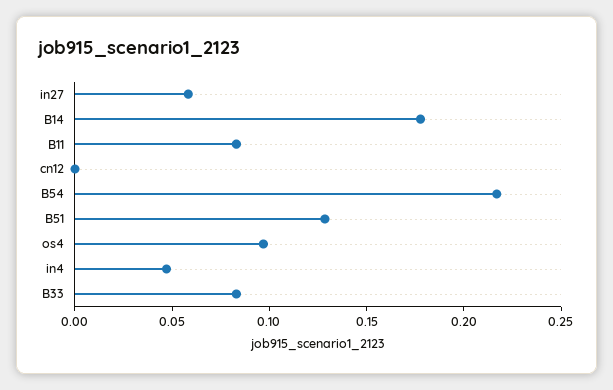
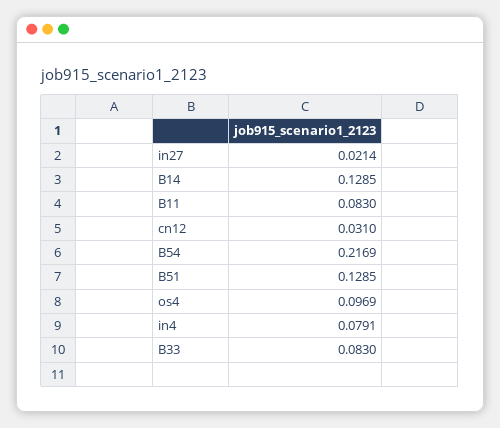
in27: 0.06 -> 0.0214
B14: 0.18 -> 0.1285
cn12: 0 -> 0.031
in4: 0.05 -> 0.0791

